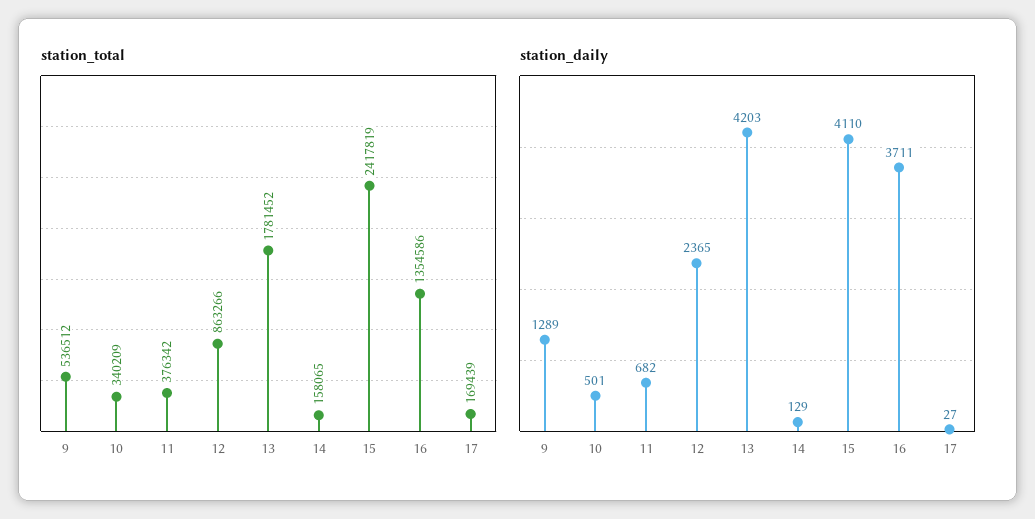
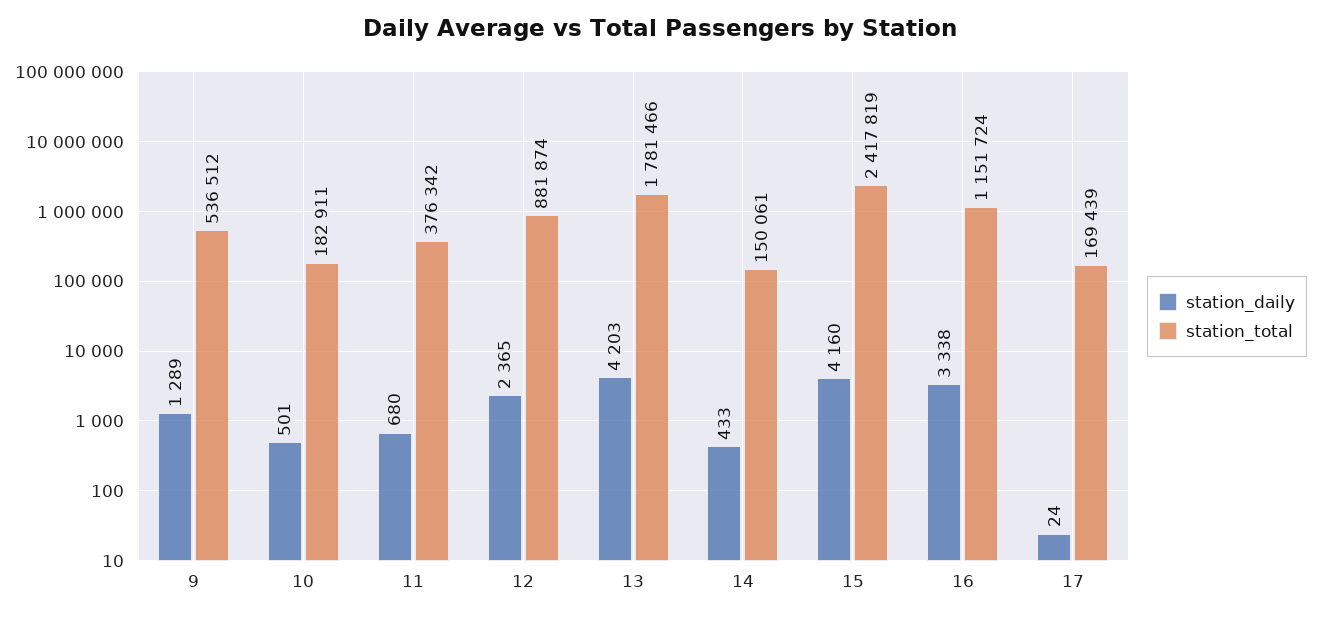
station_total, 10: 340209 -> 182911
station_total, 12: 863266 -> 881874
station_total, 13: 1781452 -> 1781466
station_total, 14: 158065 -> 150061
station_total, 16: 1354586 -> 1151724
station_daily, 11: 682 -> 680
station_daily, 14: 129 -> 433
station_daily, 15: 4110 -> 4160
station_daily, 16: 3711 -> 3338
station_daily, 17: 27 -> 24

